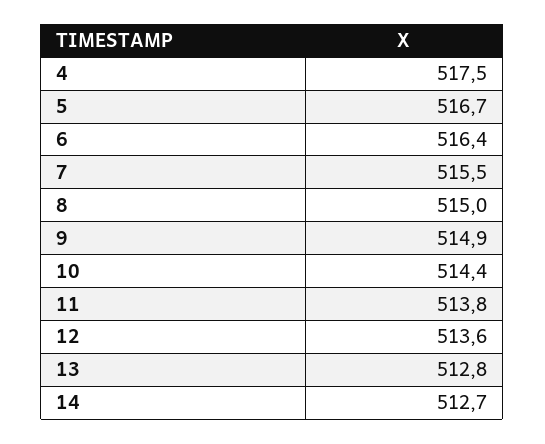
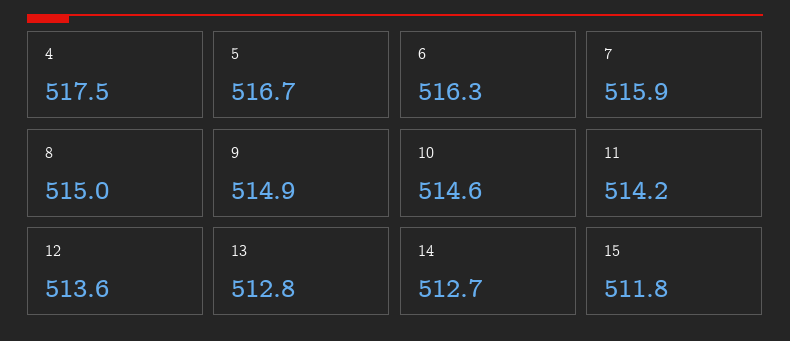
6: 516.4 -> 516.3
7: 515.5 -> 515.9
10: 514.4 -> 514.6
11: 513.8 -> 514.2
15: none -> 511.8

